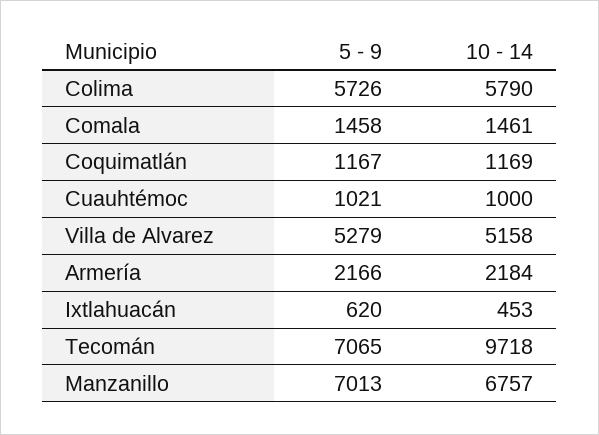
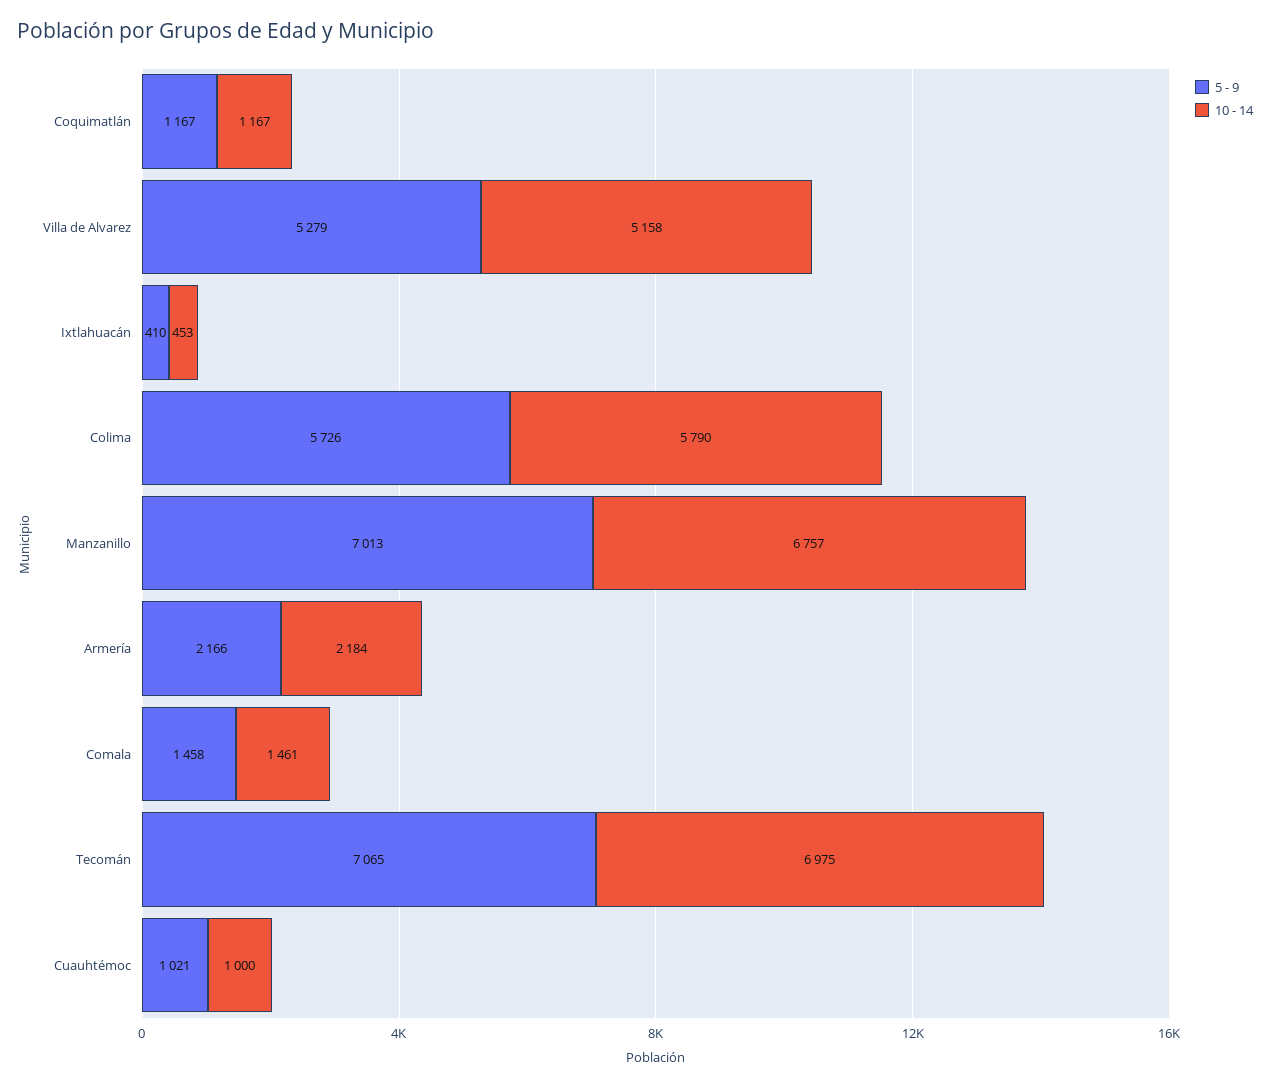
10 - 14, Coquimatlán: 1169 -> 1167
5 - 9, Ixtlahuacán: 620 -> 410
10 - 14, Tecomán: 9718 -> 6975

